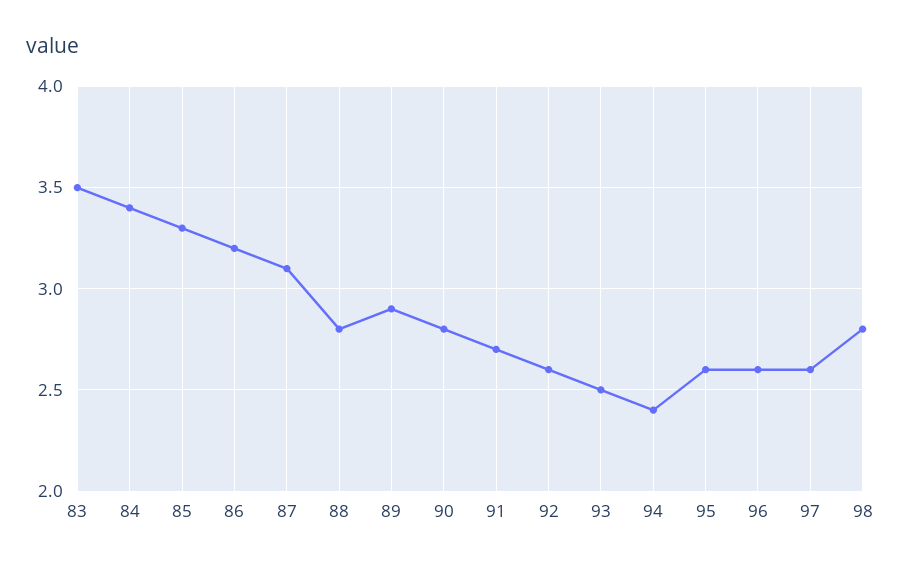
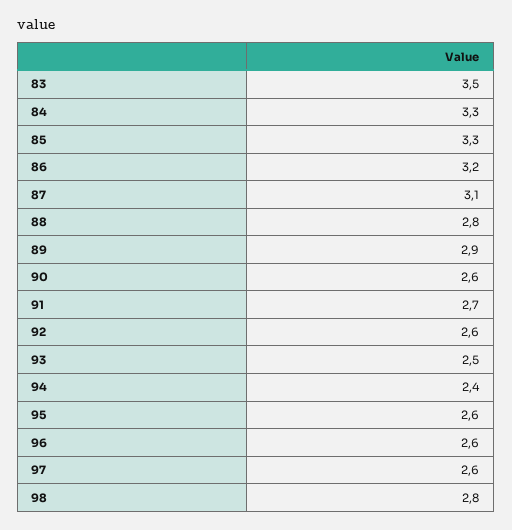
84: 3.4 -> 3.3
90: 2.8 -> 2.6

